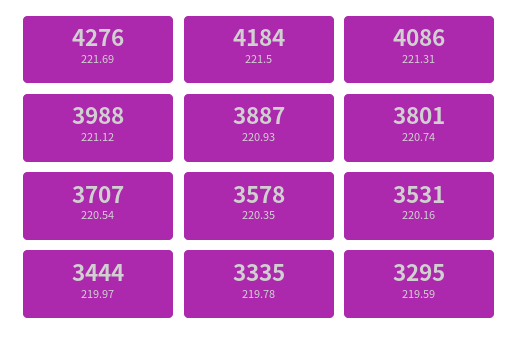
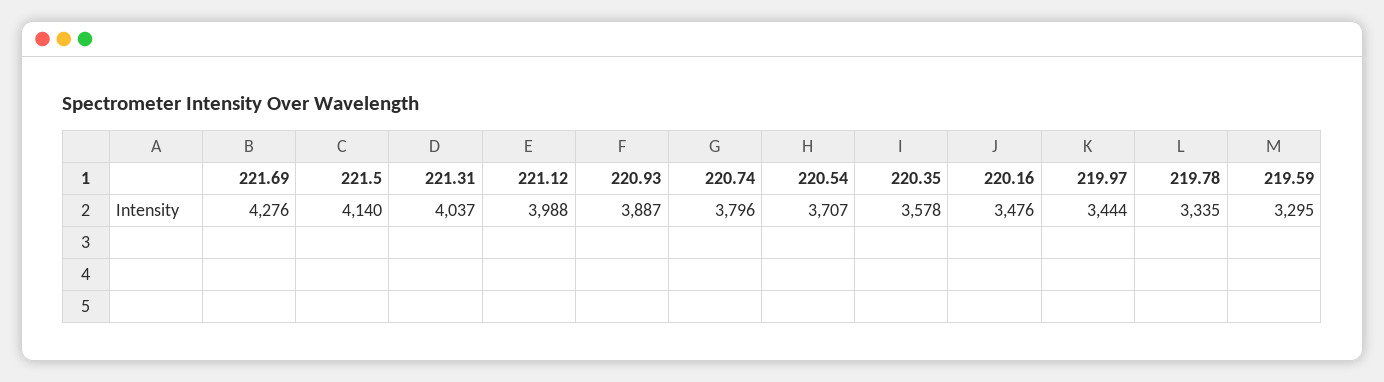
221.5: 4184 -> 4140
221.31: 4086 -> 4037
220.74: 3801 -> 3796
220.16: 3531 -> 3476

